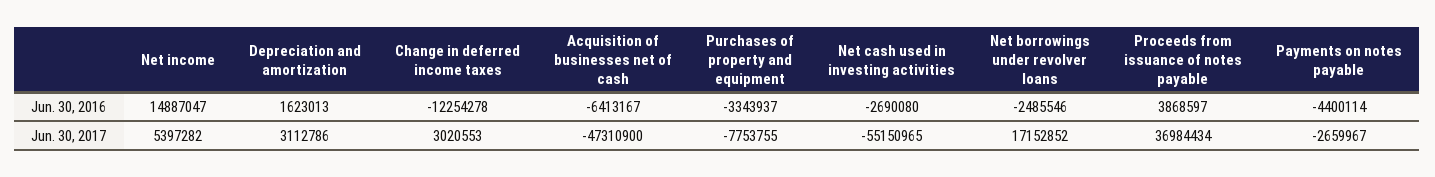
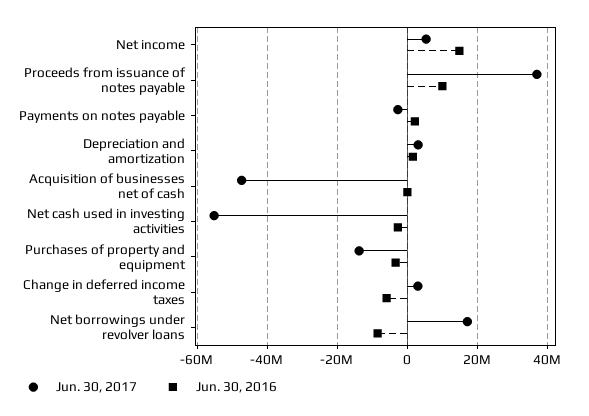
Jun. 30, 2016, Change in deferred income taxes: -12254278 -> -6000000
Jun. 30, 2016, Acquisition of businesses net of cash: -6413167 -> 0
Jun. 30, 2016, Net borrowings under revolver loans: -2485546 -> -8000000
Jun. 30, 2016, Proceeds from issuance of notes payable: 3868597 -> 10000000
Jun. 30, 2016, Payments on notes payable: -4400114 -> 2000000
Jun. 30, 2017, Purchases of property and equipment: -7753755 -> -14000000

